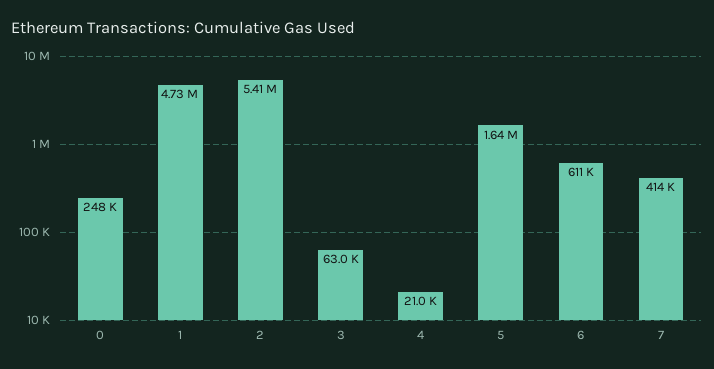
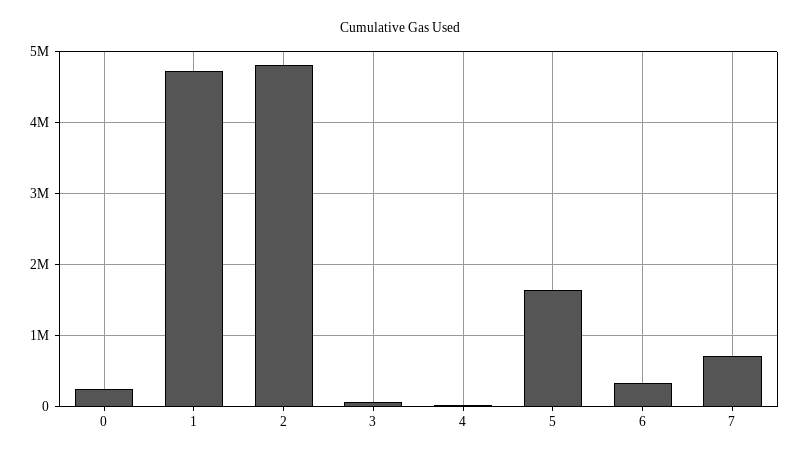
2: 5410000 -> 4800000
6: 611000 -> 300000
7: 414000 -> 700000

